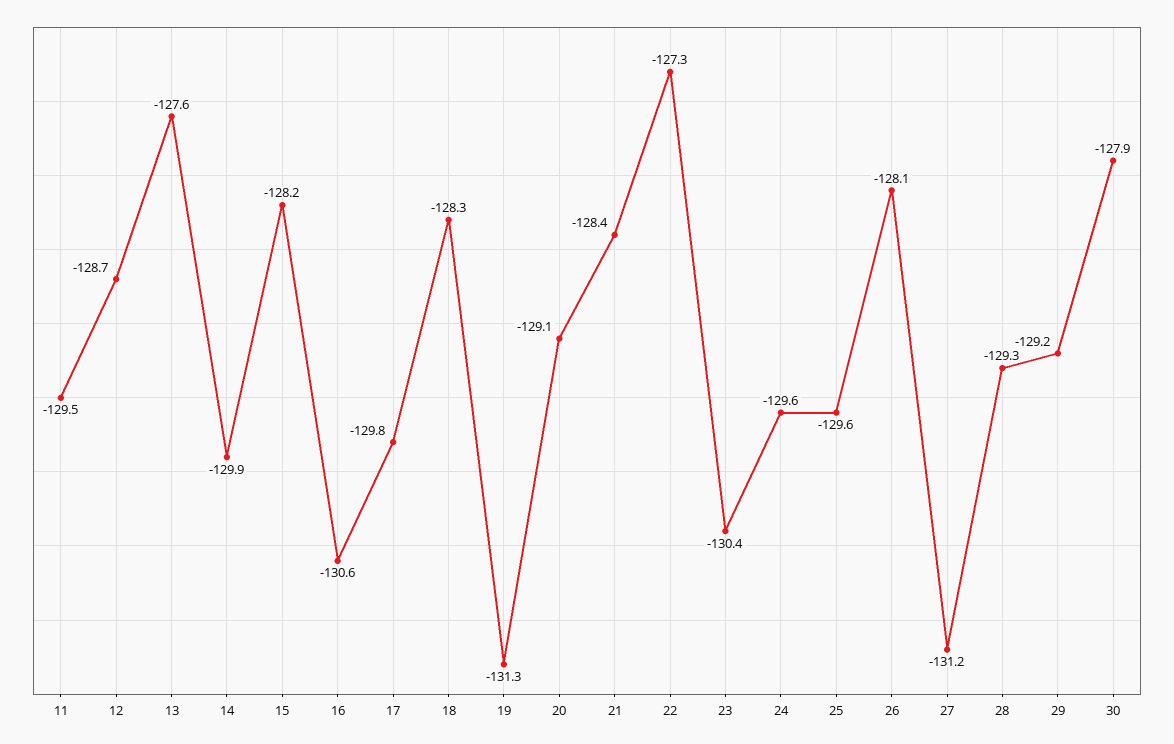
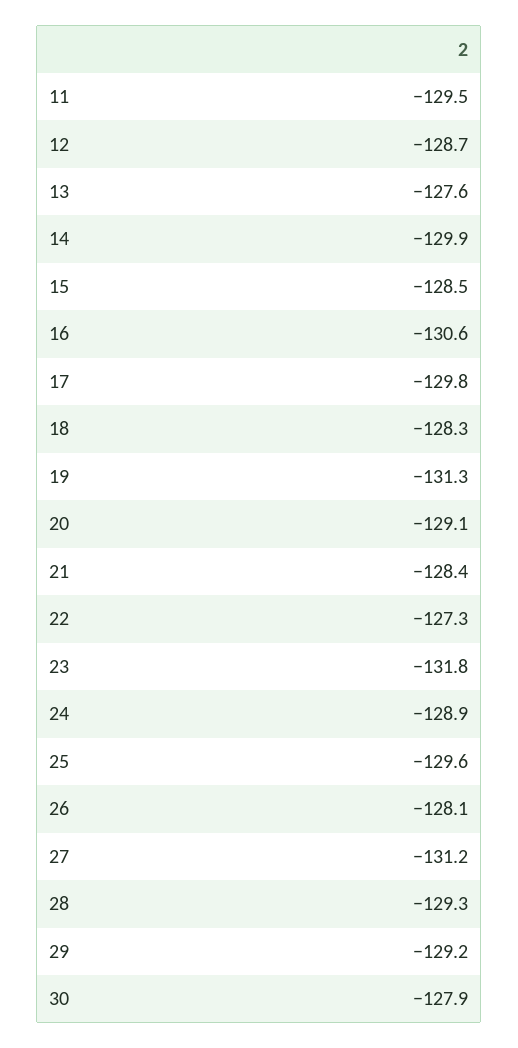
15: -128.2 -> -128.5
23: -130.4 -> -131.8
24: -129.6 -> -128.9

